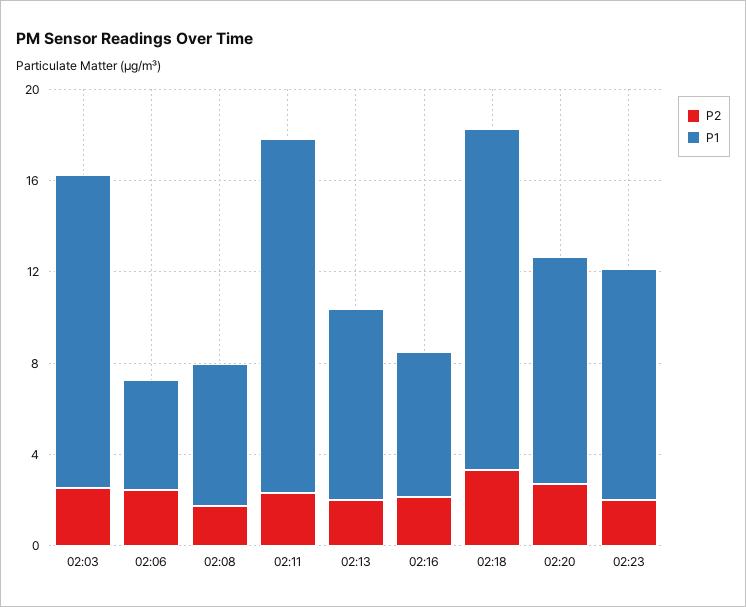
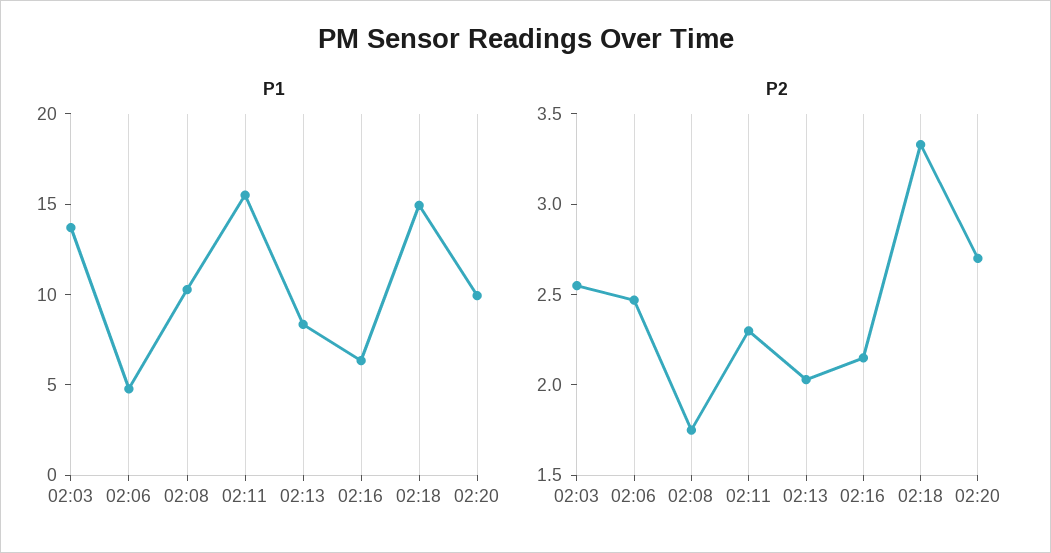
P1, 02:08: 6 -> 10
P2, 02:23: 2 -> none
P1, 02:23: 10 -> none

